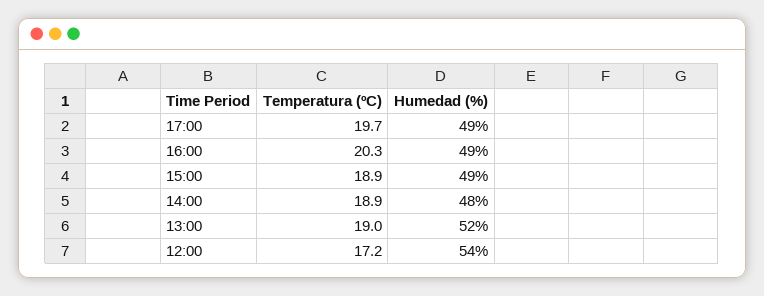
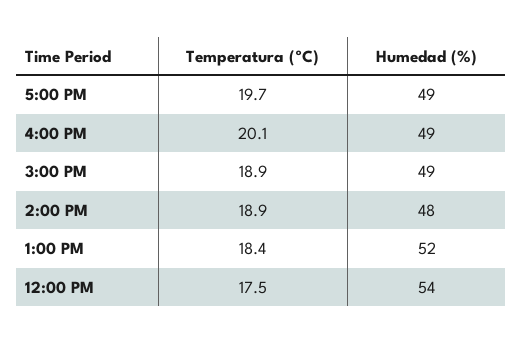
Temperatura (ºC), 16:00: 20.3 -> 20.1
Temperatura (ºC), 13:00: 19 -> 18.4
Temperatura (ºC), 12:00: 17.2 -> 17.5

